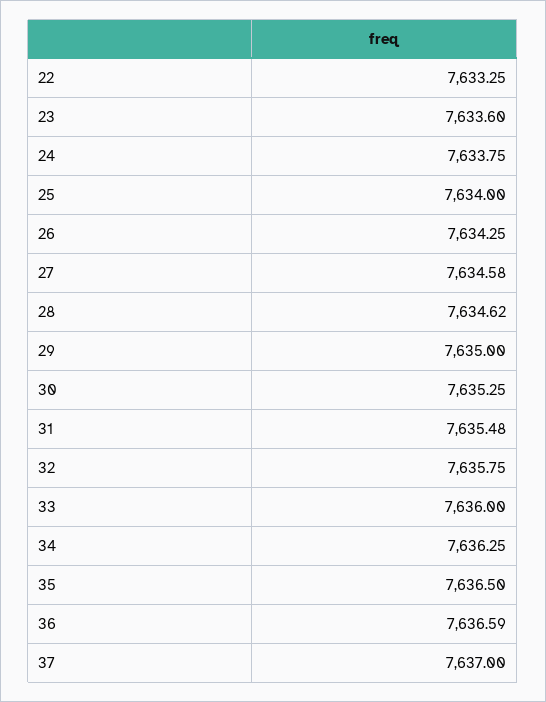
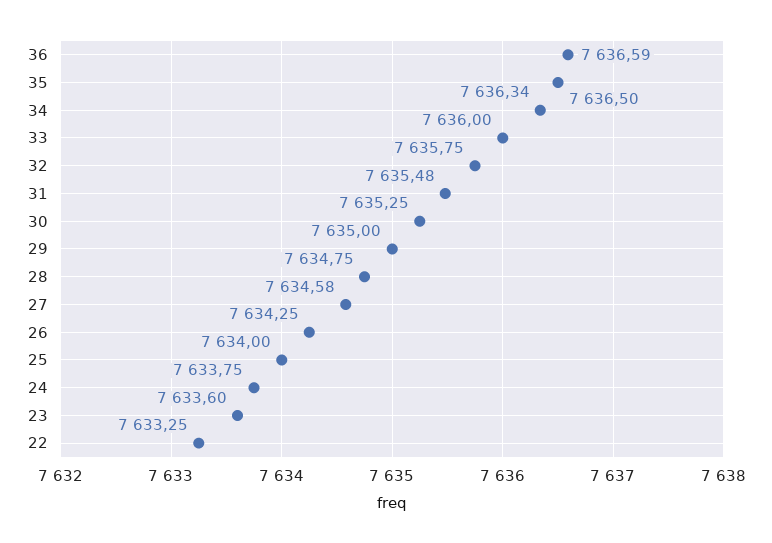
28: 7634.62 -> 7634.75
34: 7636.25 -> 7636.34
37: 7637 -> none

